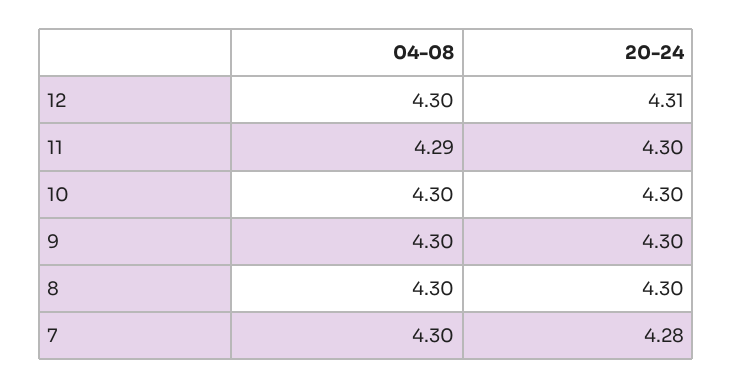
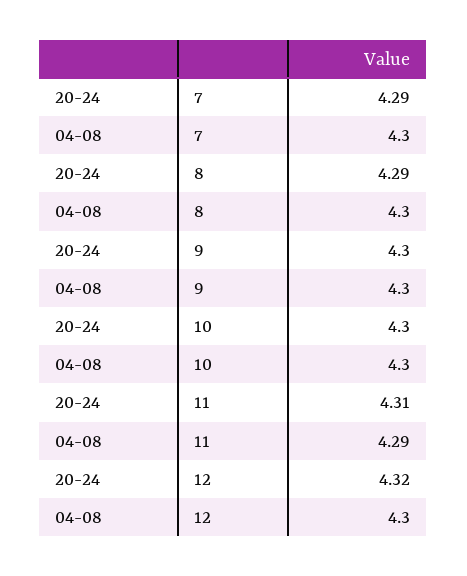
20-24, 12: 4.31 -> 4.32
20-24, 11: 4.3 -> 4.31
20-24, 8: 4.3 -> 4.29
20-24, 7: 4.28 -> 4.29

